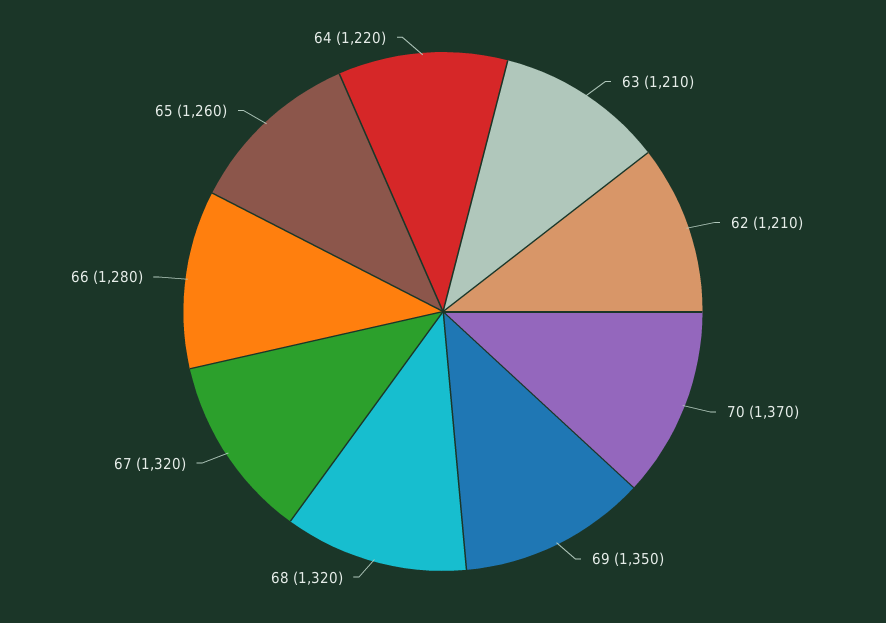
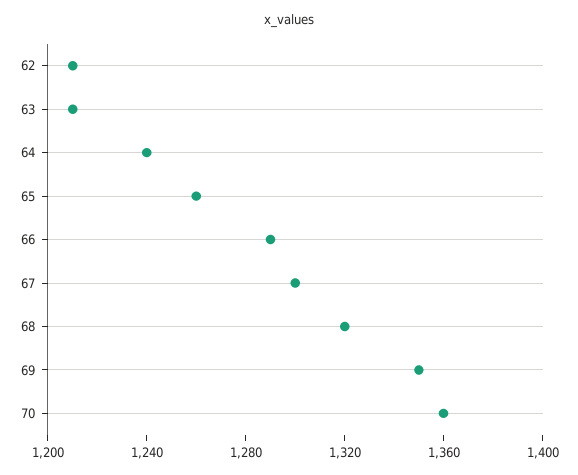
70: 1370 -> 1360
67: 1320 -> 1300
66: 1280 -> 1290
64: 1220 -> 1240

